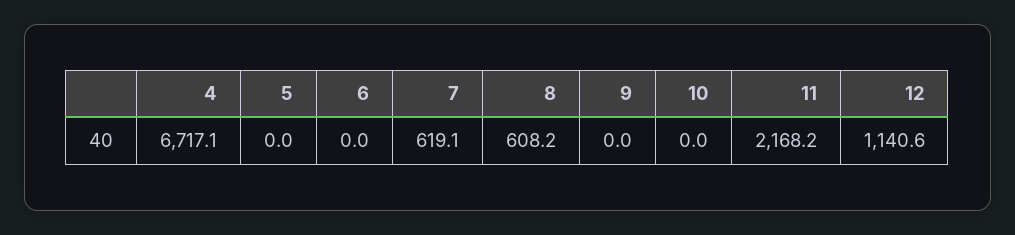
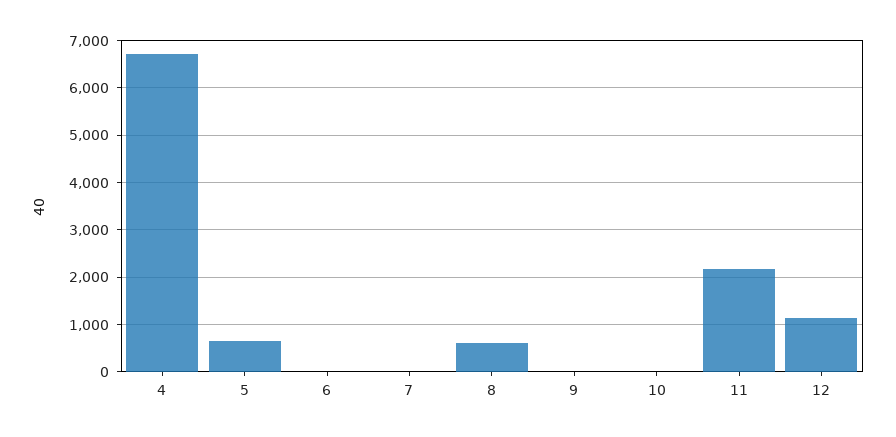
5: 0 -> 600
7: 619.1 -> 0

